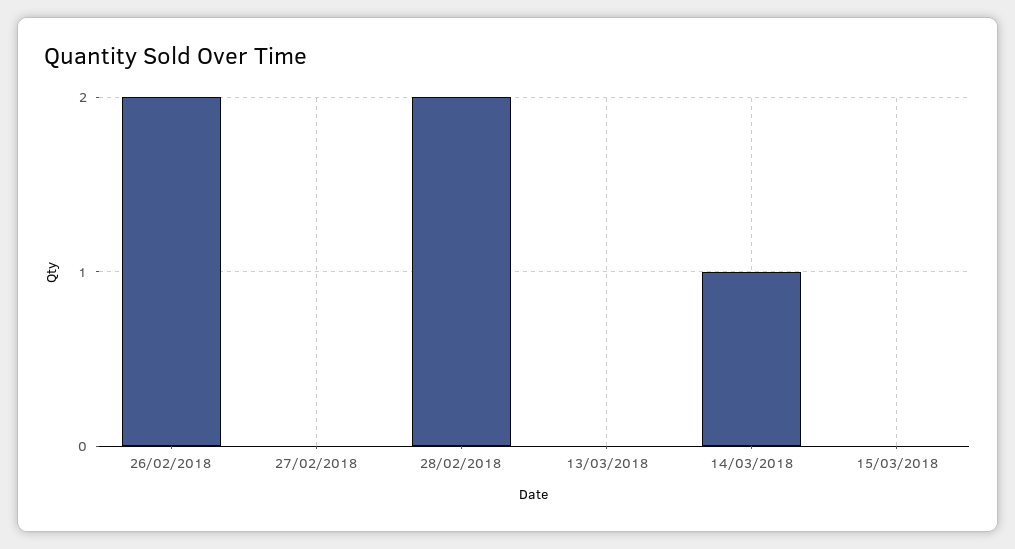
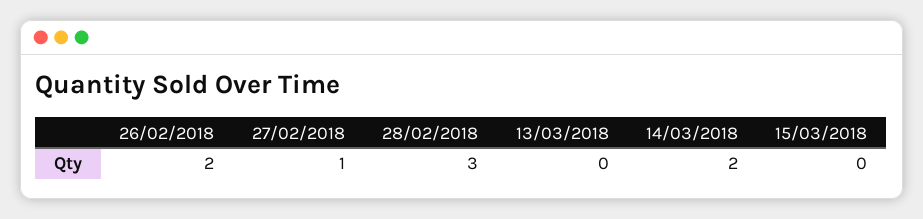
27/02/2018: 0 -> 1
28/02/2018: 2 -> 3
14/03/2018: 1 -> 2

